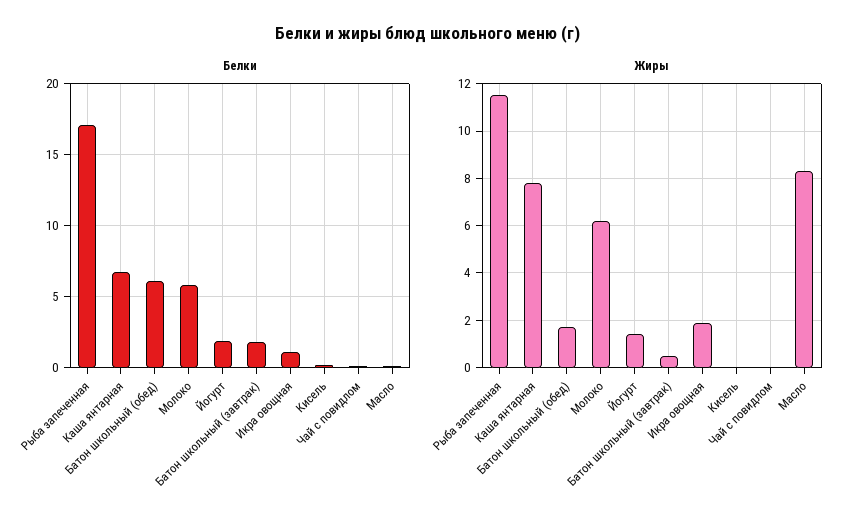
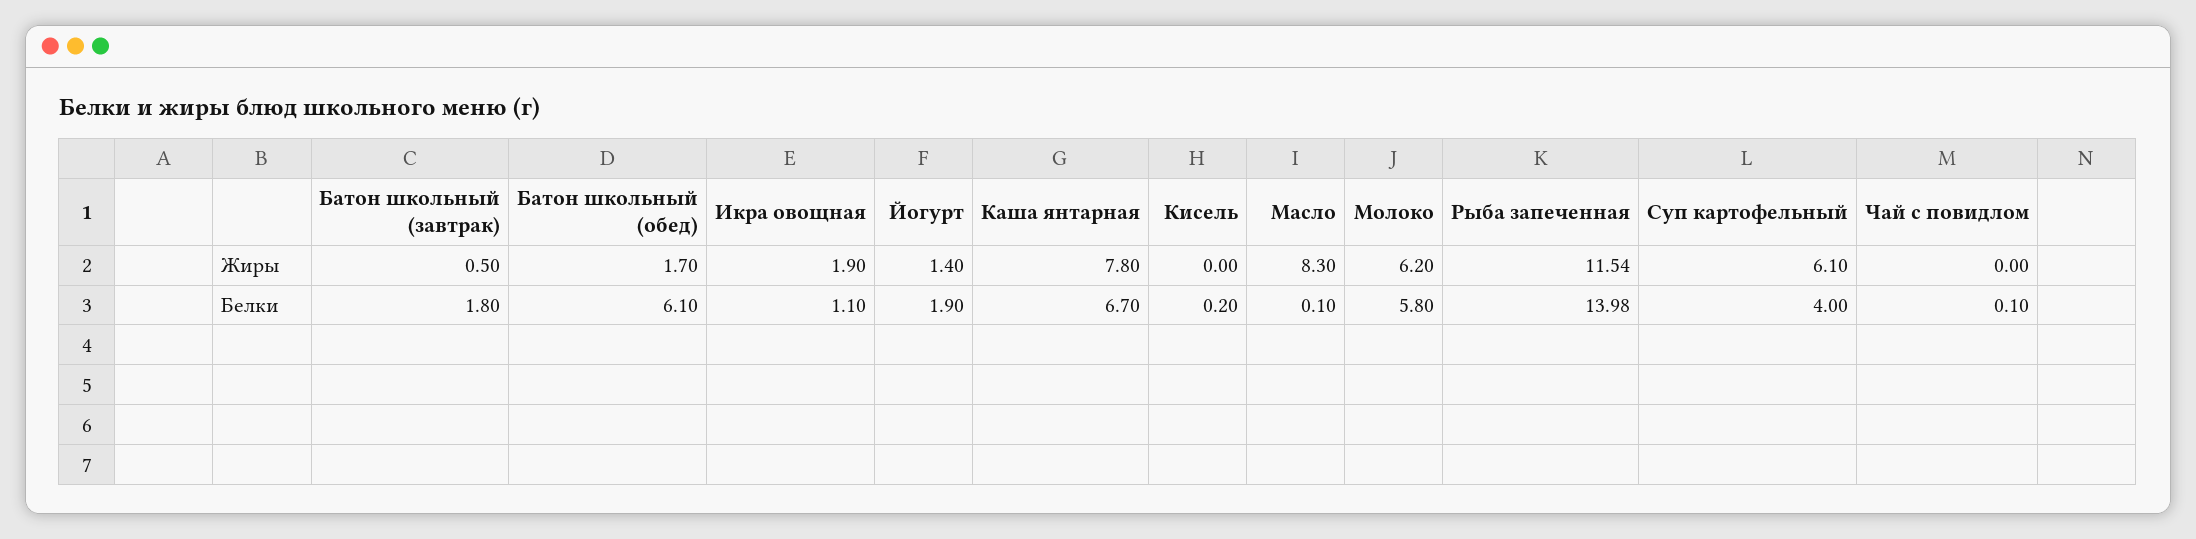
Белки, Рыба запеченная: 17 -> 13.98
Жиры, Суп картофельный: none -> 6.1
Белки, Суп картофельный: none -> 4

